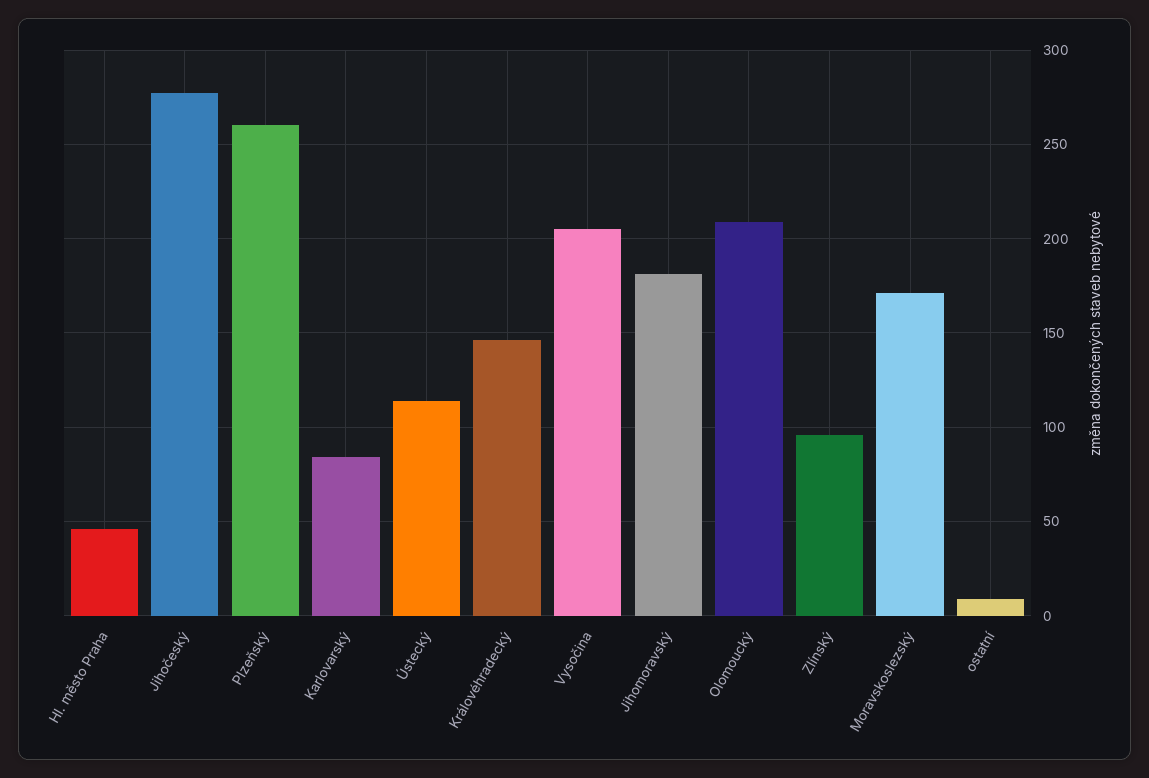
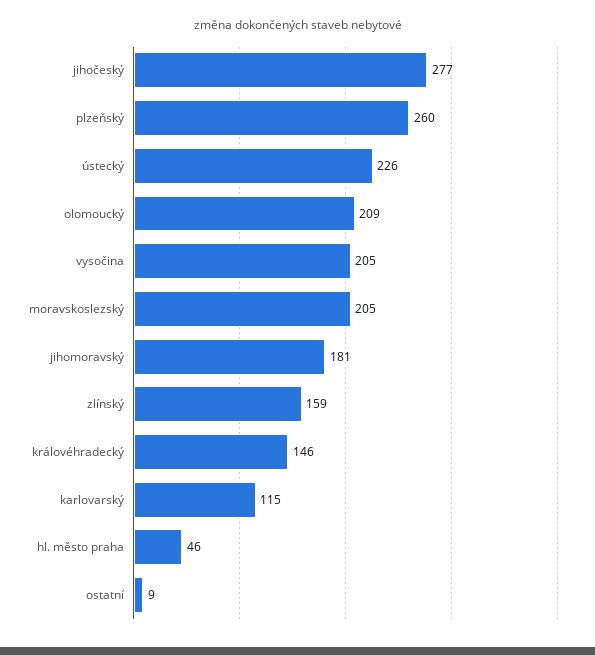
Karlovarský: 85 -> 115
Ústecký: 115 -> 226
Zlínský: 95 -> 159
Moravskoslezský: 170 -> 205

